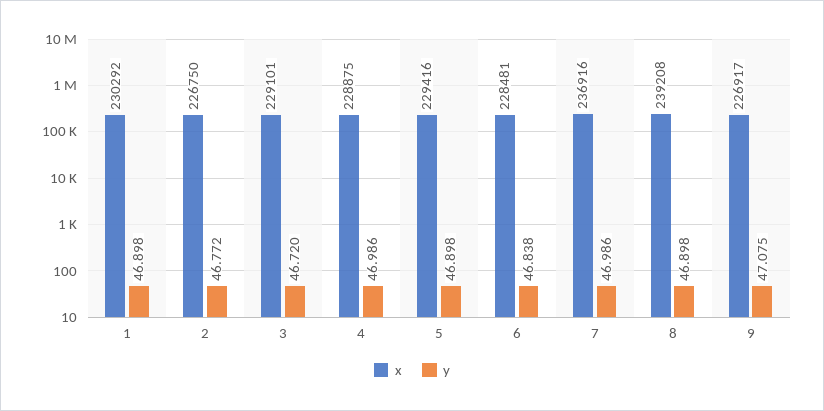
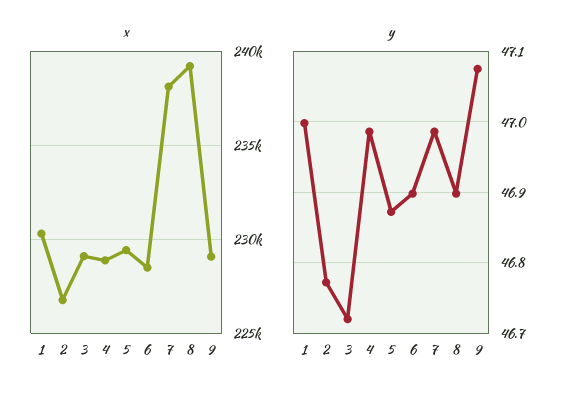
y, 1: 46.898 -> 47
y, 5: 46.898 -> 46.87
y, 6: 46.838 -> 46.9
x, 7: 236916 -> 238000
x, 9: 226917 -> 229000

